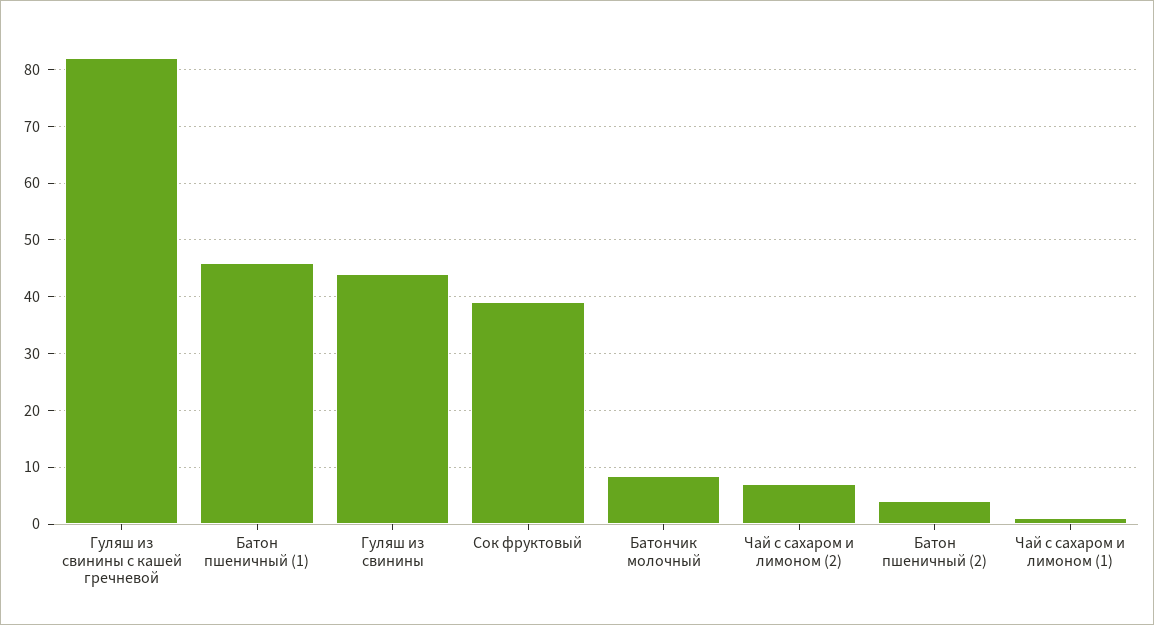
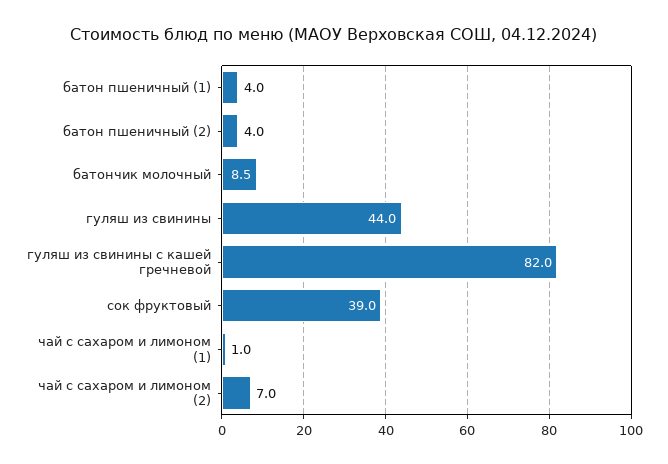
Батон пшеничный (1): 46 -> 4

